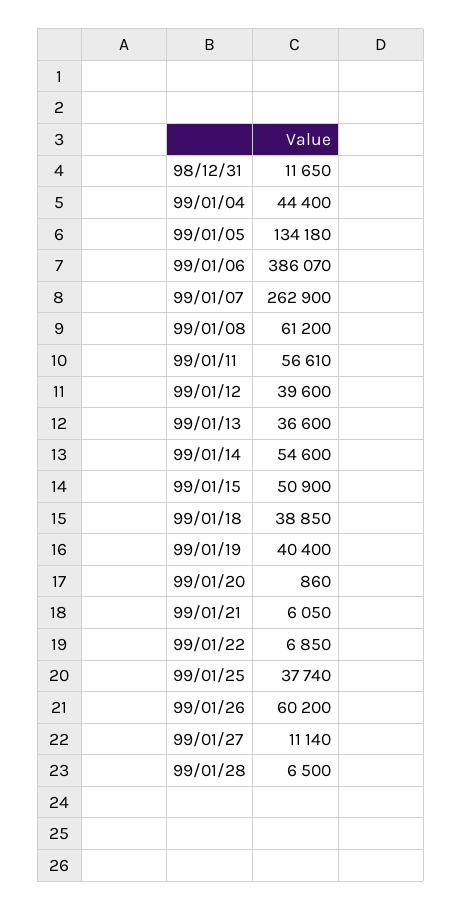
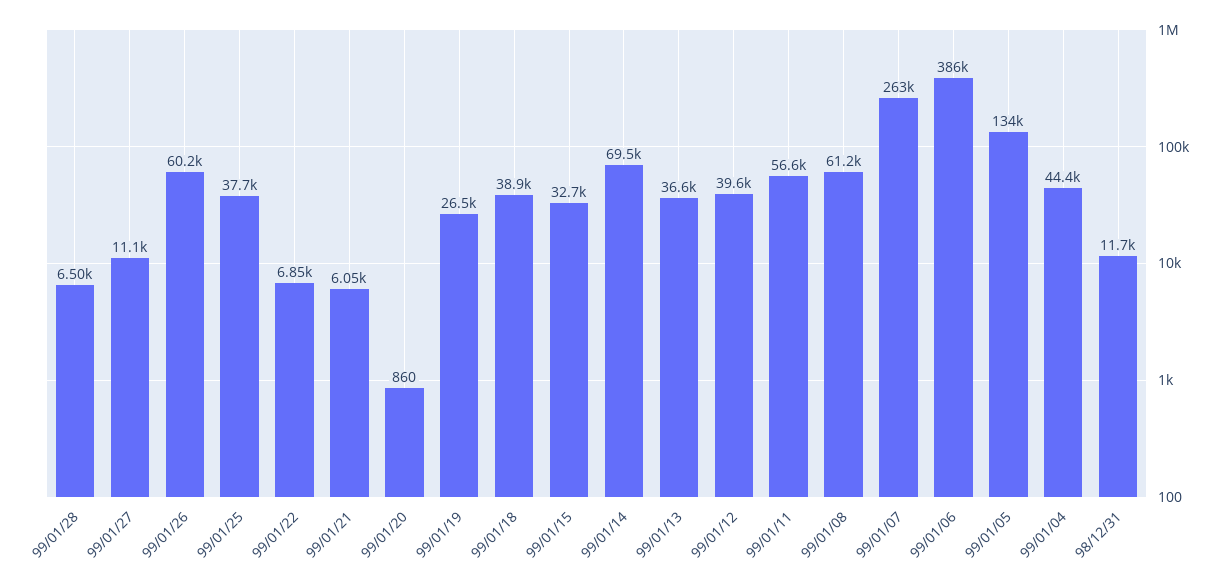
99/01/14: 54600 -> 69500
99/01/15: 50900 -> 32700
99/01/19: 40400 -> 26500

